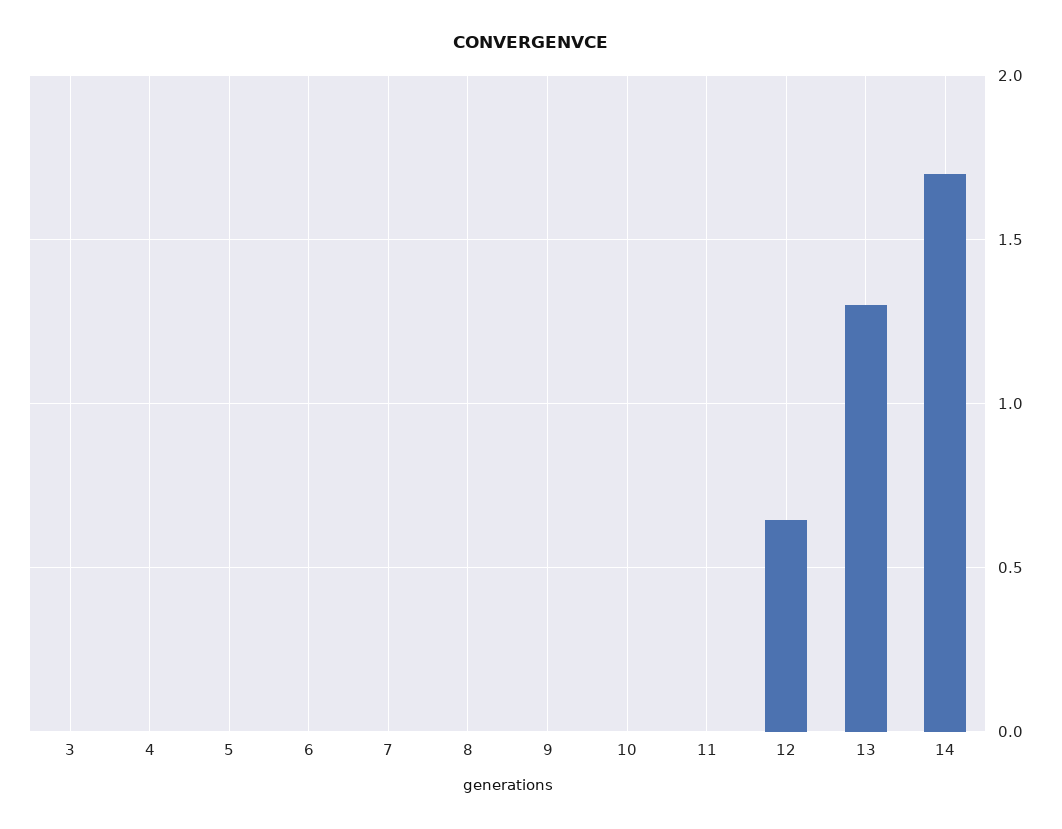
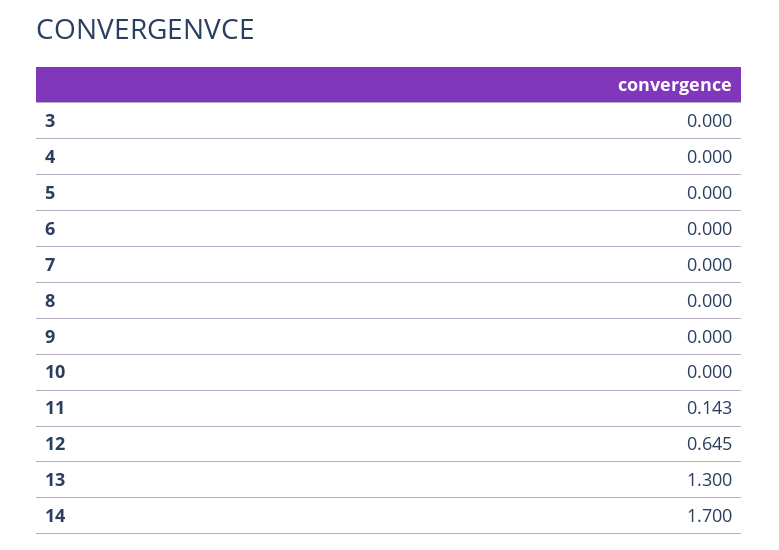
11: 0 -> 0.143

